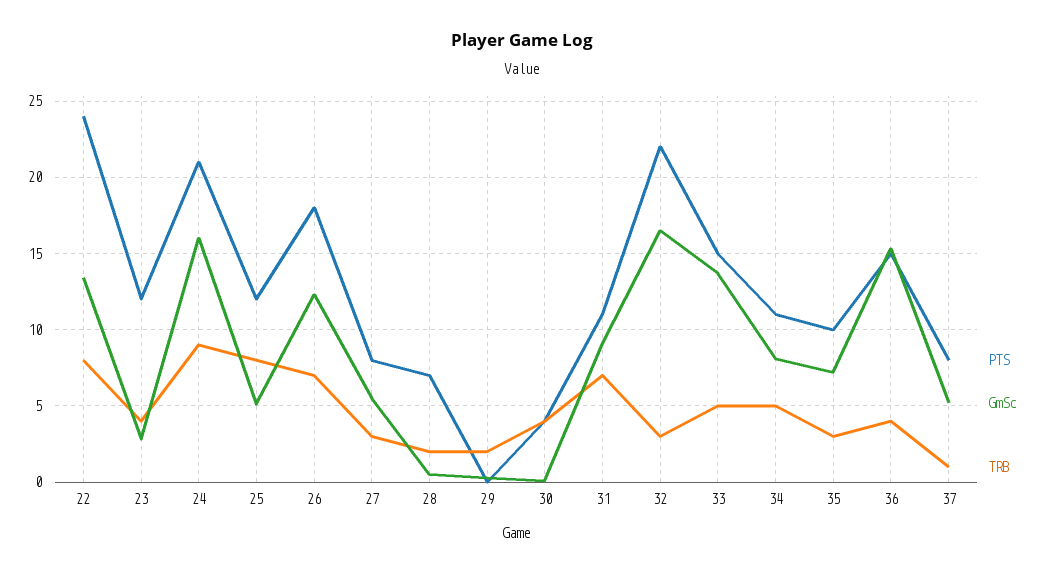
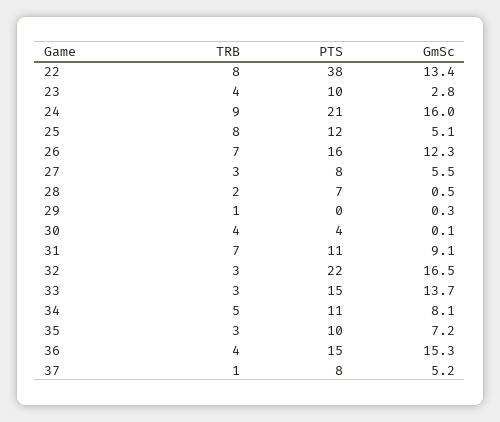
PTS, 22: 24 -> 38
PTS, 23: 12 -> 10
PTS, 26: 18 -> 16
TRB, 29: 2 -> 1
TRB, 33: 5 -> 3

